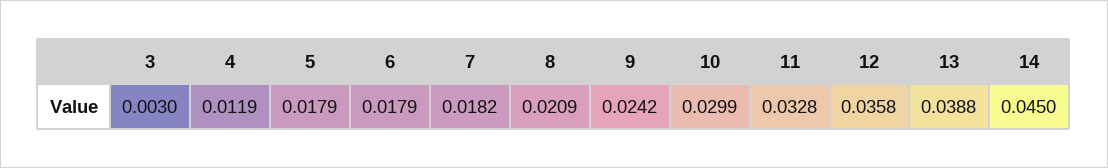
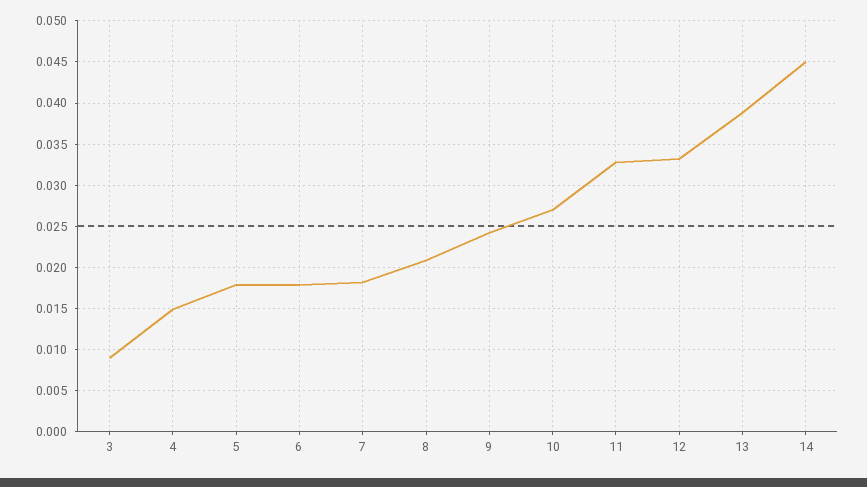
3: 0.003 -> 0.009
4: 0.0119 -> 0.015
10: 0.0299 -> 0.027
12: 0.0358 -> 0.033

